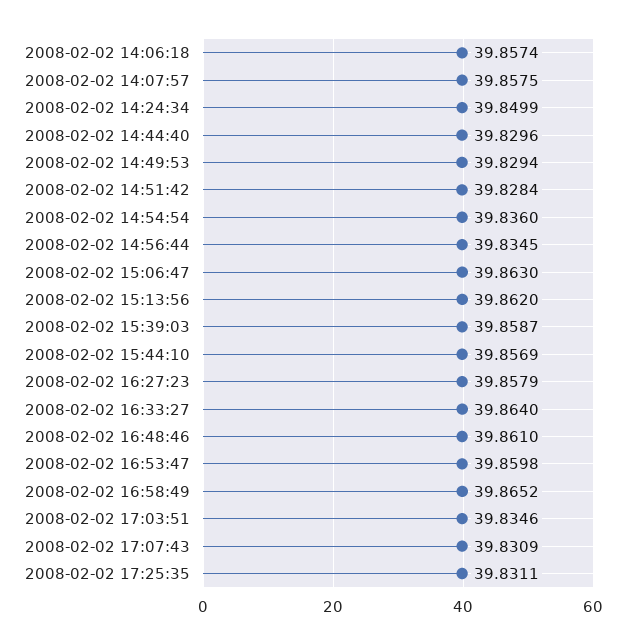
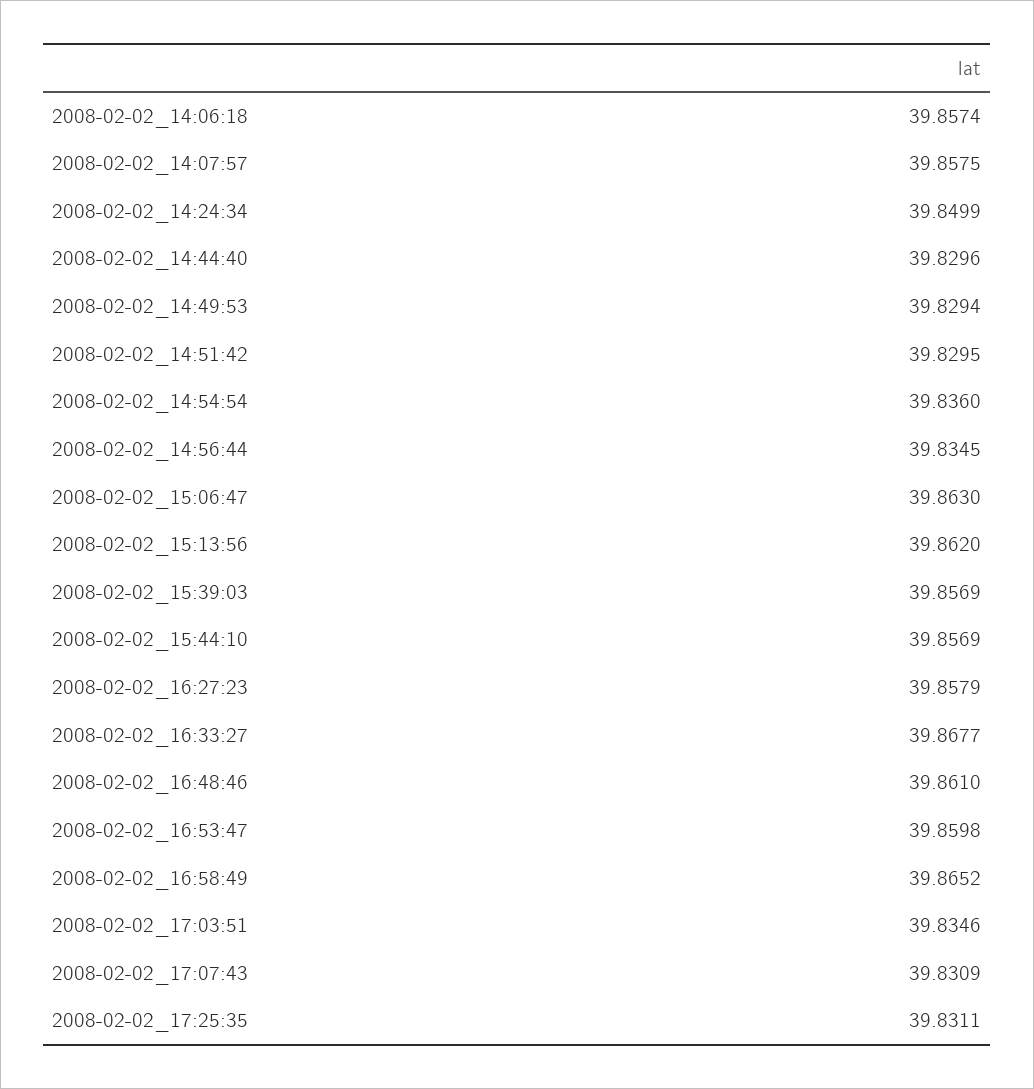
2008-02-02 14:51:42: 39.8284 -> 39.8295
2008-02-02 15:39:03: 39.8587 -> 39.8569
2008-02-02 16:33:27: 39.864 -> 39.8677

